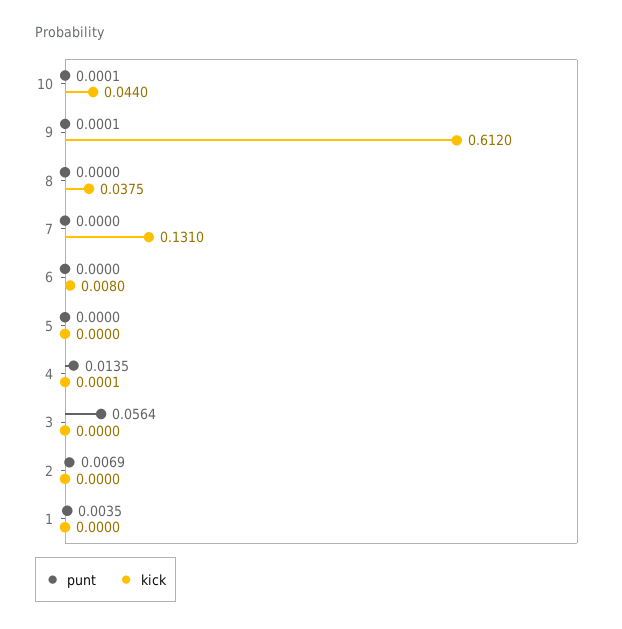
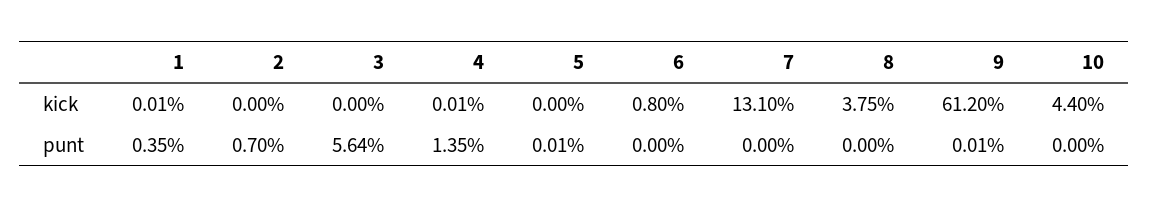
punt, 10: 0.0001 -> 0
punt, 5: 0 -> 0.0001
punt, 2: 0.0069 -> 0.007
kick, 1: 0 -> 0.0001

